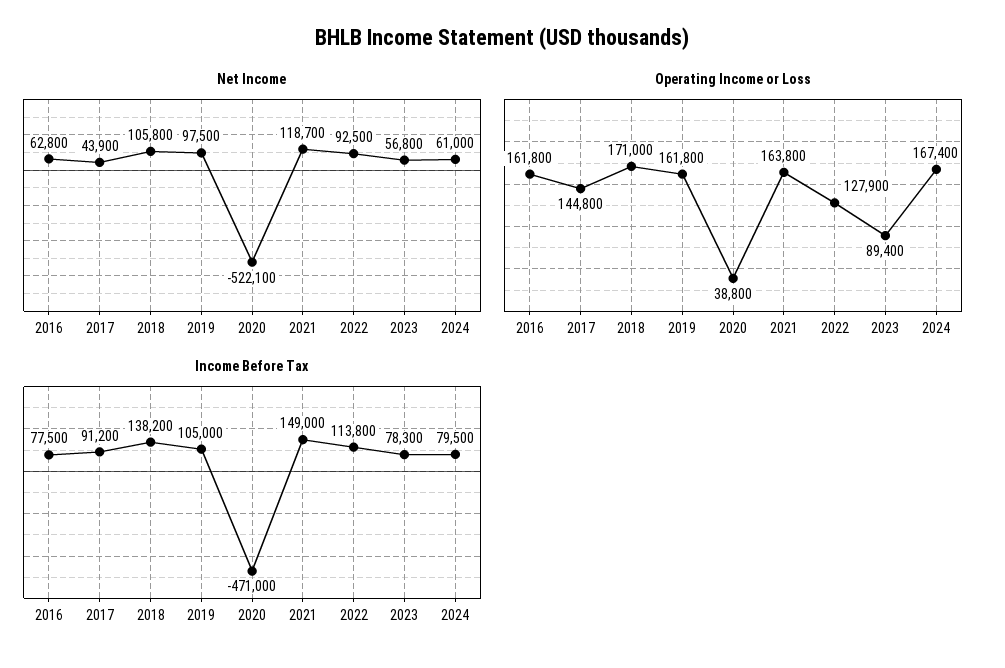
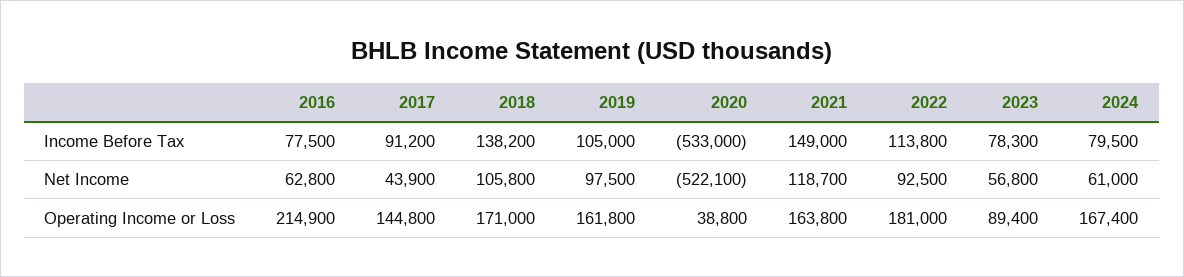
Operating Income or Loss, 2016: 161800 -> 214900
Operating Income or Loss, 2022: 127900 -> 181000
Income Before Tax, 2020: -471000 -> -533000

